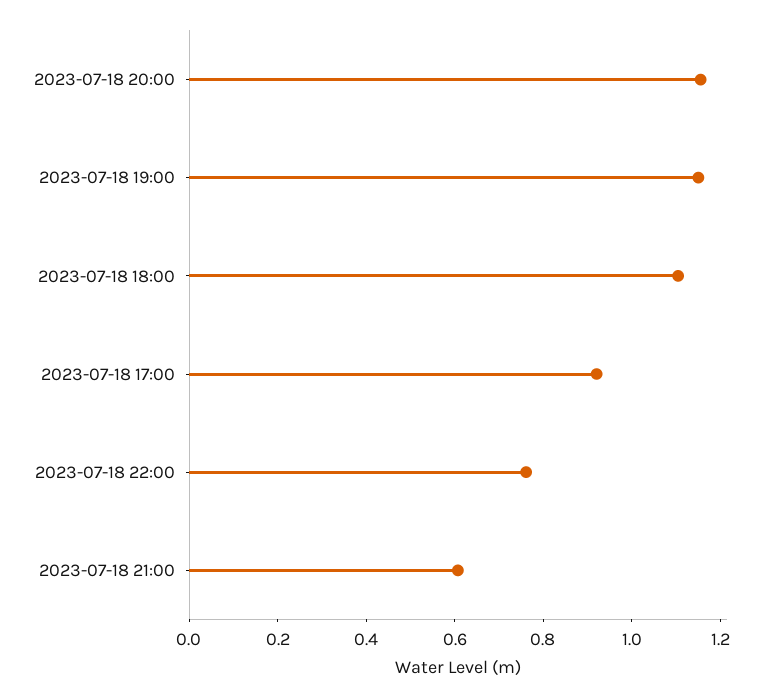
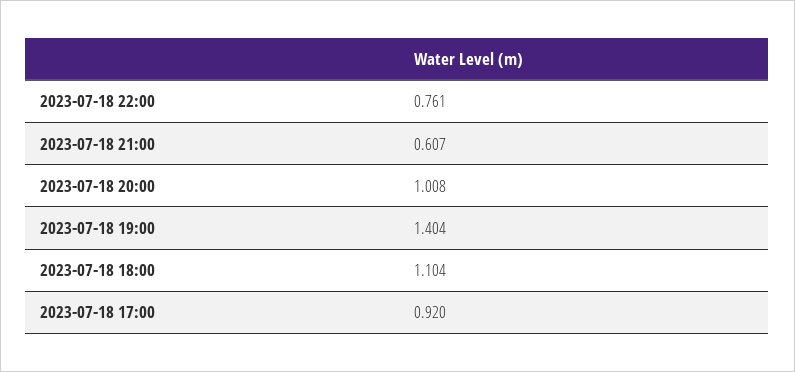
2023-07-18 20:00: 1.15 -> 1.008
2023-07-18 19:00: 1.15 -> 1.404

